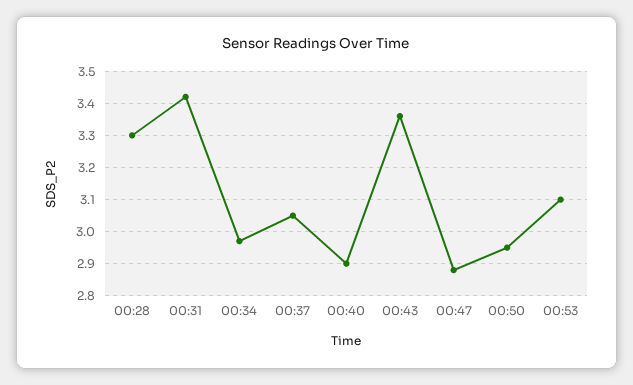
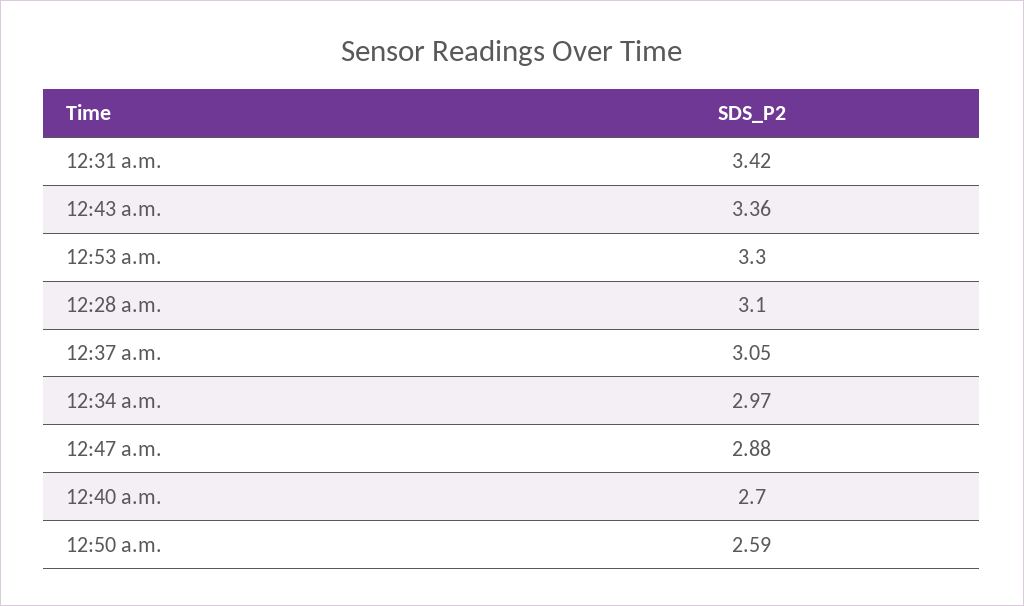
00:28: 3.3 -> 3.1
00:40: 2.9 -> 2.7
00:50: 2.95 -> 2.59
00:53: 3.1 -> 3.3

